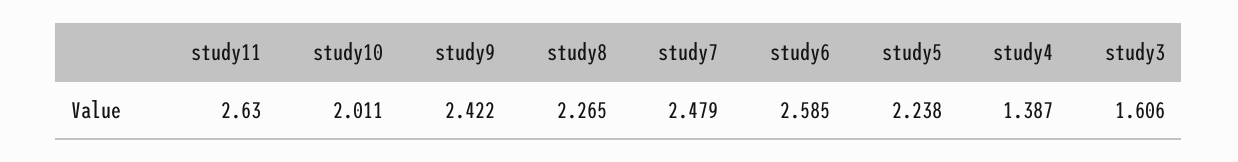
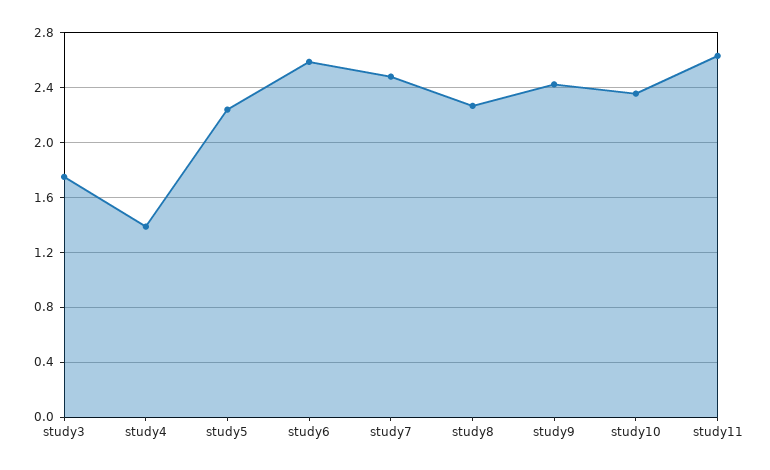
study10: 2.011 -> 2.35
study3: 1.606 -> 1.75

